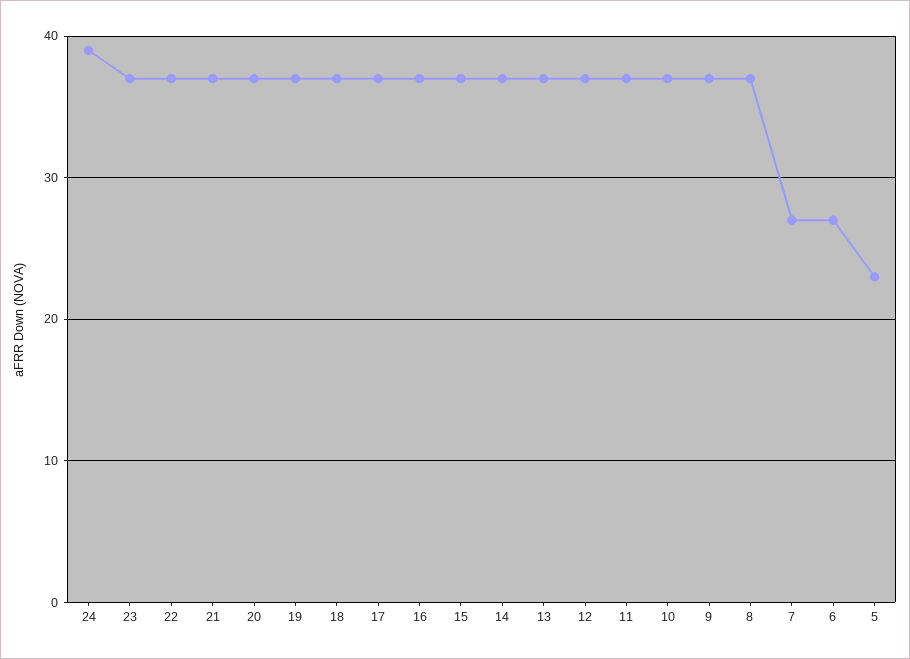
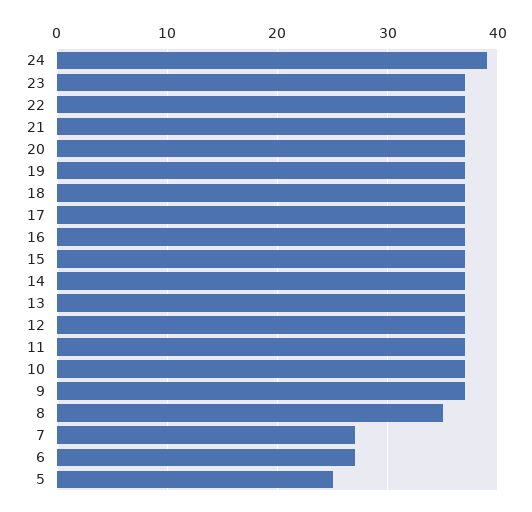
8: 37 -> 35
5: 23 -> 25

